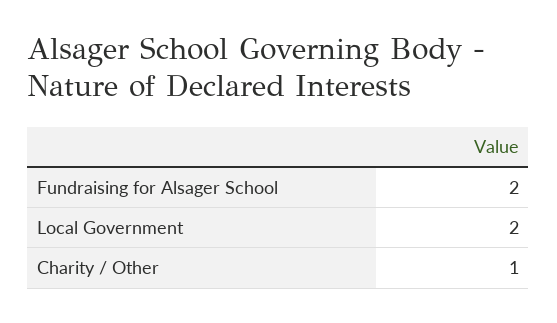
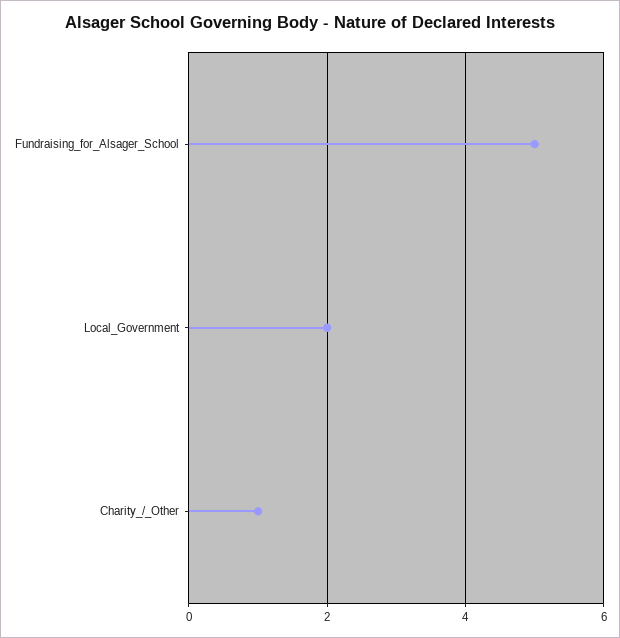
Fundraising for Alsager School: 2 -> 5

